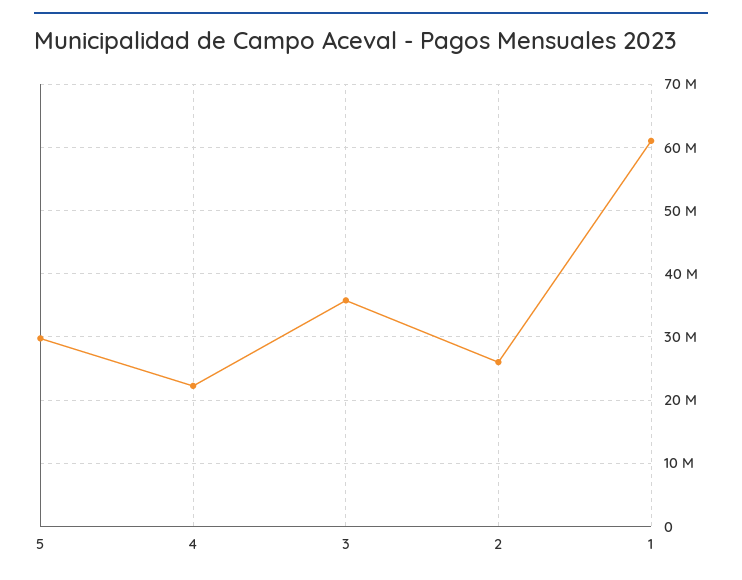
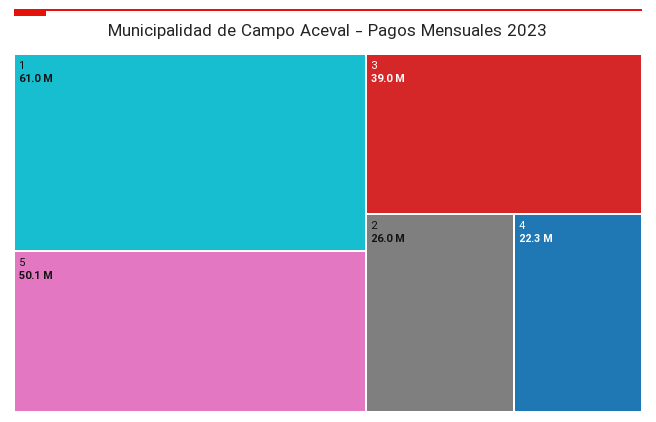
5: 30000000 -> 50100000
3: 36000000 -> 39000000

